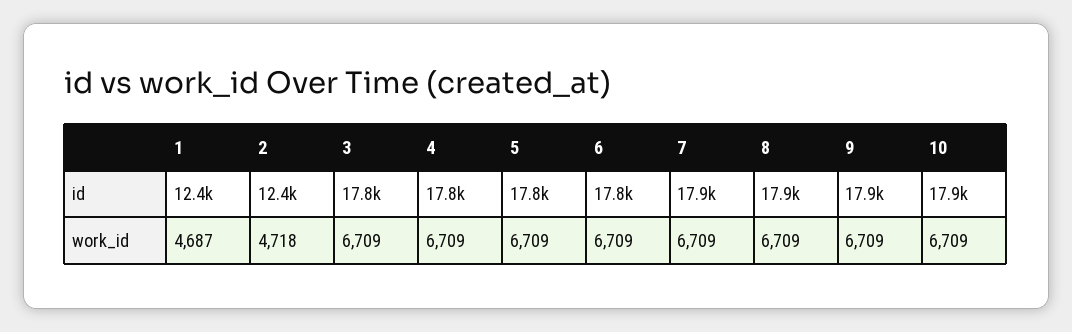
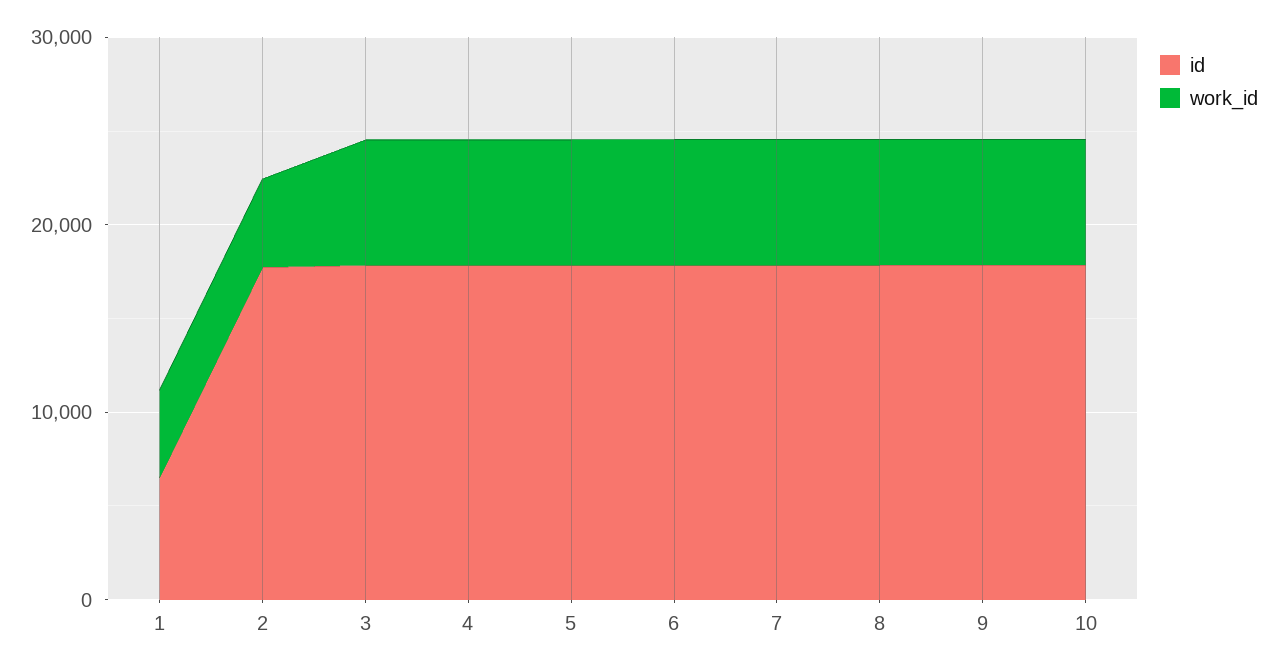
id, 1: 12400 -> 6000
id, 2: 12400 -> 18000

